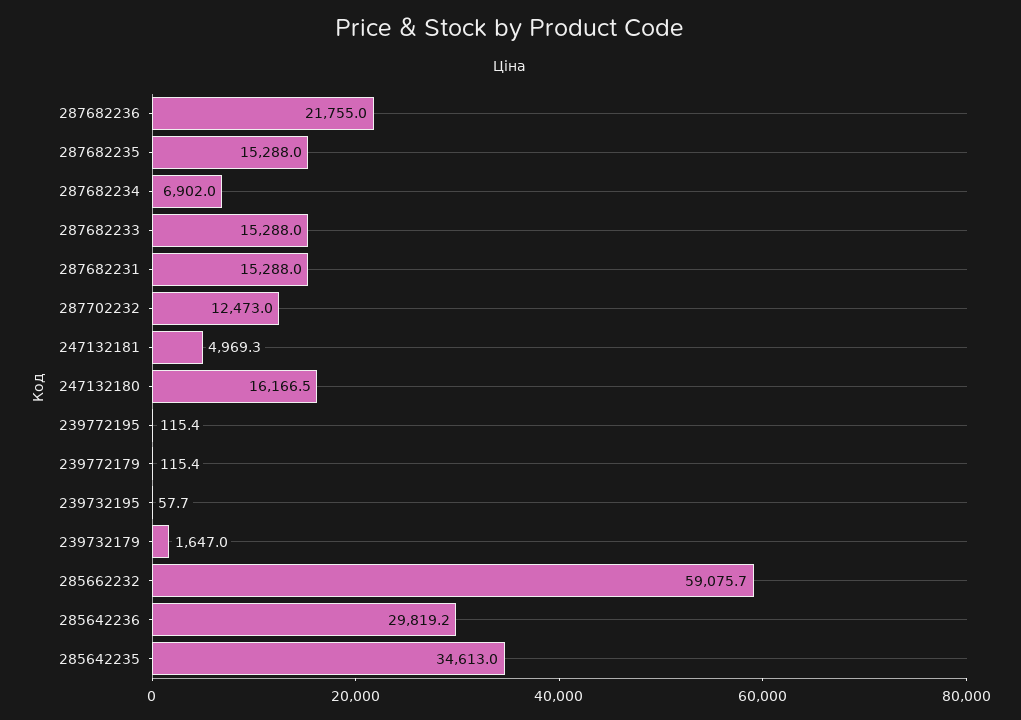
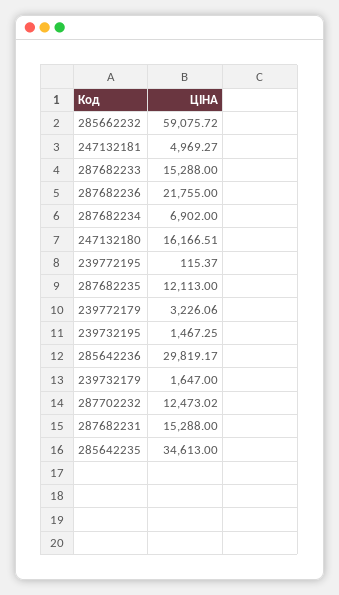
287682235: 15288 -> 12113
239772179: 115.4 -> 3226.06
239732195: 57.7 -> 1467.25

